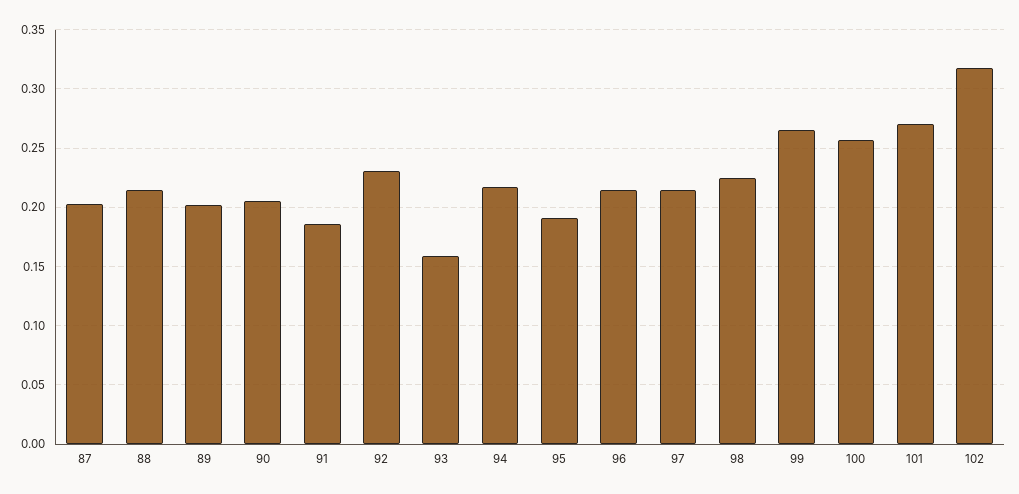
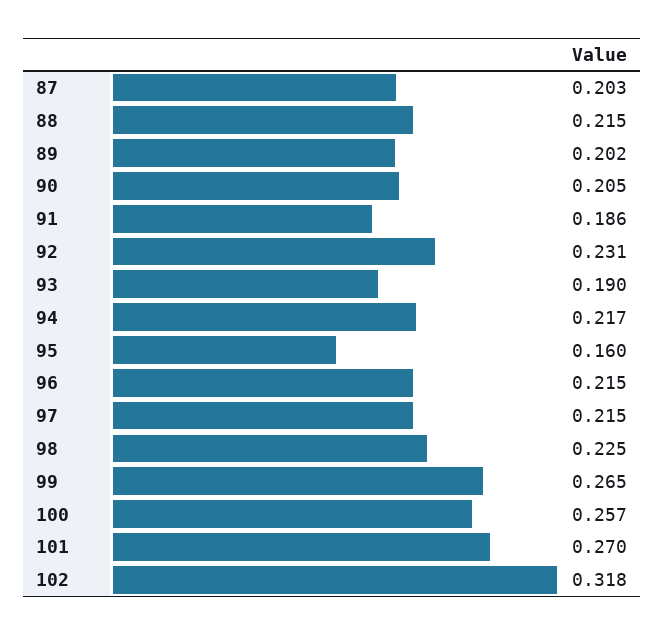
93: 0.16 -> 0.19
95: 0.19 -> 0.16

